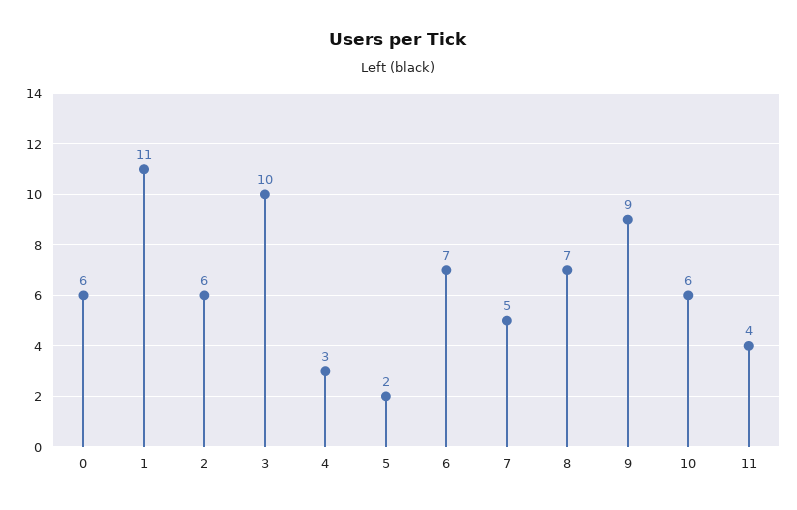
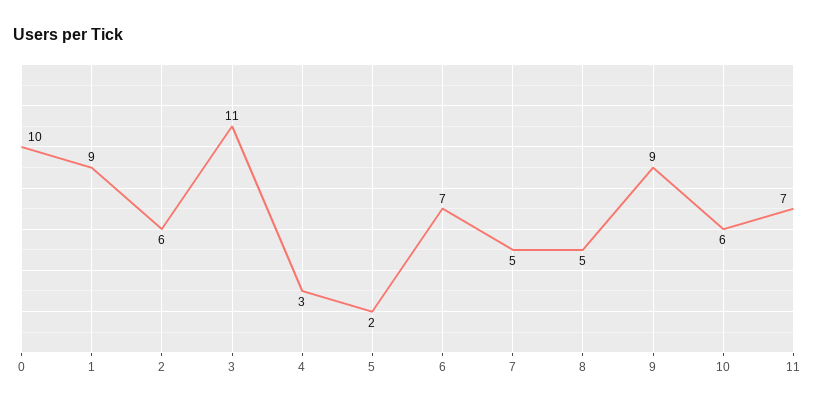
0: 6 -> 10
1: 11 -> 9
3: 10 -> 11
8: 7 -> 5
11: 4 -> 7

